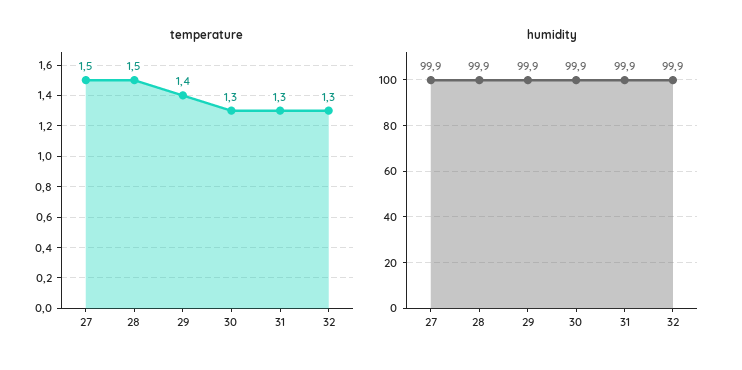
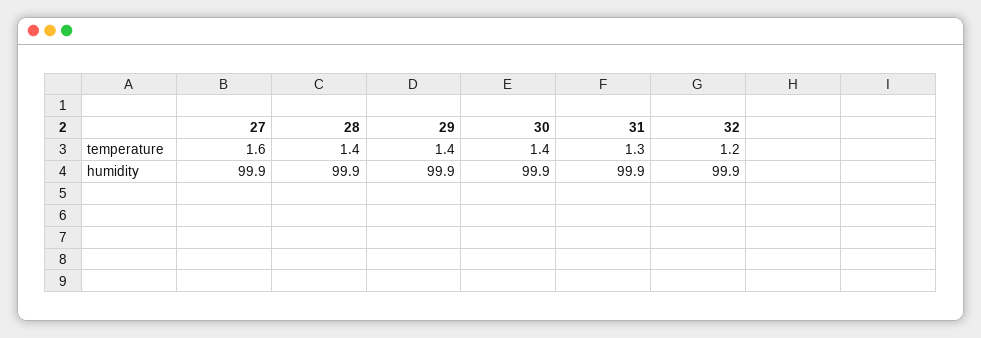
temperature, 27: 1.5 -> 1.6
temperature, 28: 1.5 -> 1.4
temperature, 30: 1.3 -> 1.4
temperature, 32: 1.3 -> 1.2

